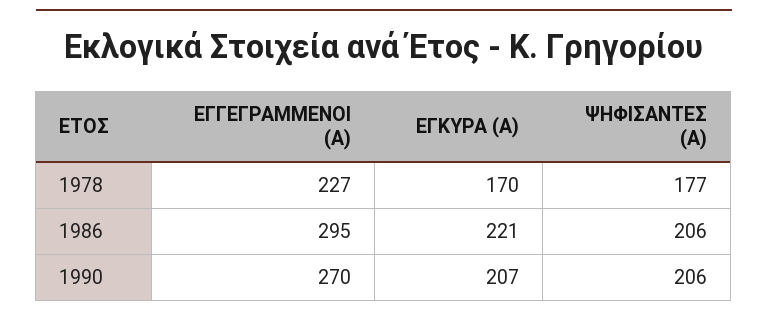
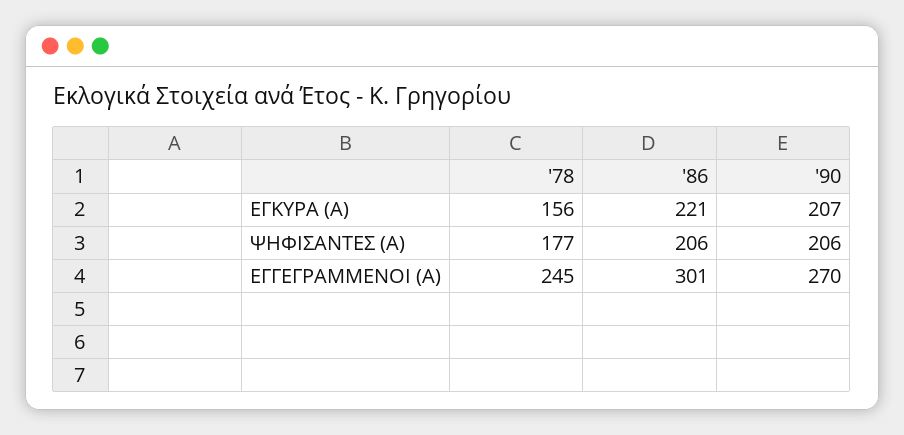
ΕΓΓΕΓΡΑΜΜΕΝΟΙ (Α), 1978: 227 -> 245
ΕΓΚΥΡΑ (Α), 1978: 170 -> 156
ΕΓΓΕΓΡΑΜΜΕΝΟΙ (Α), 1986: 295 -> 301

